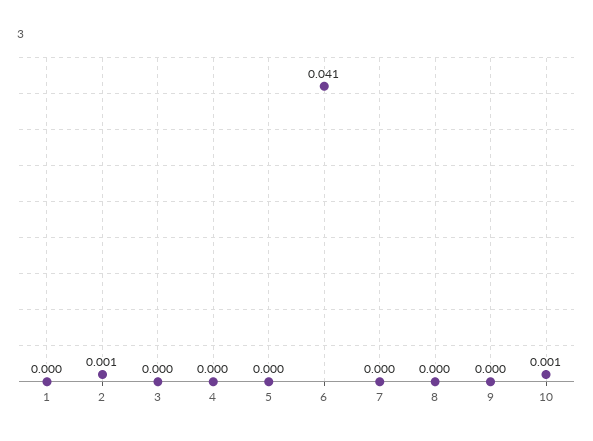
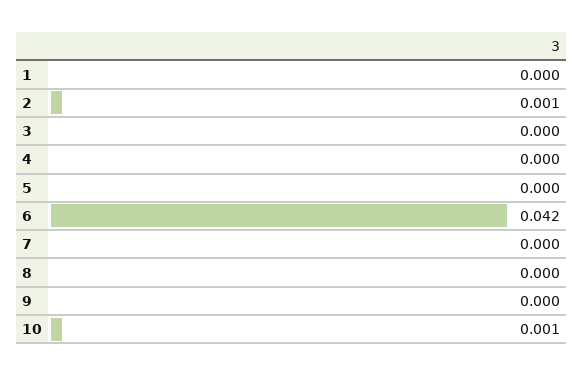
6: 0.041 -> 0.042

